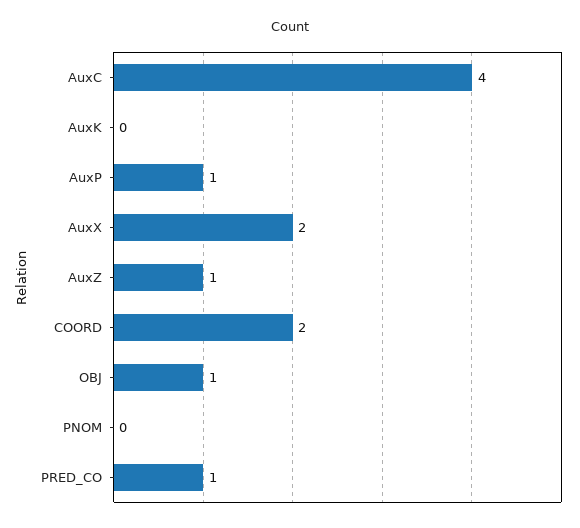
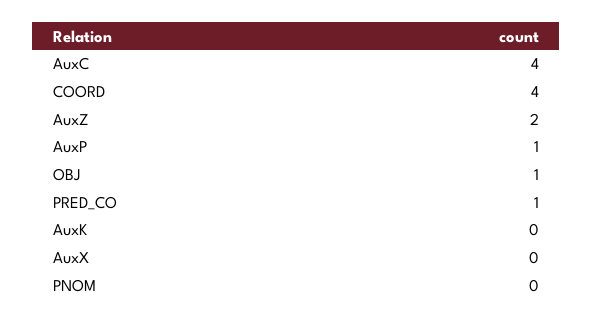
AuxX: 2 -> 0
AuxZ: 1 -> 2
COORD: 2 -> 4

